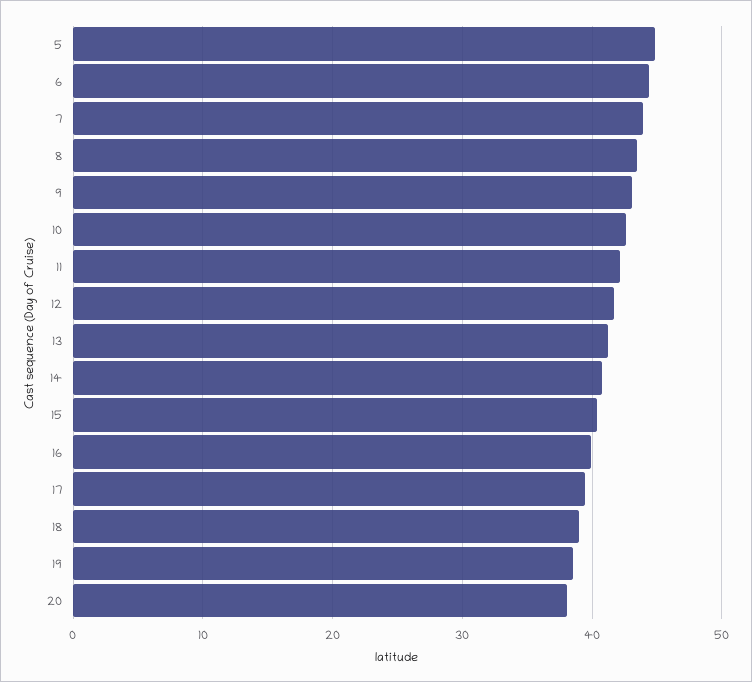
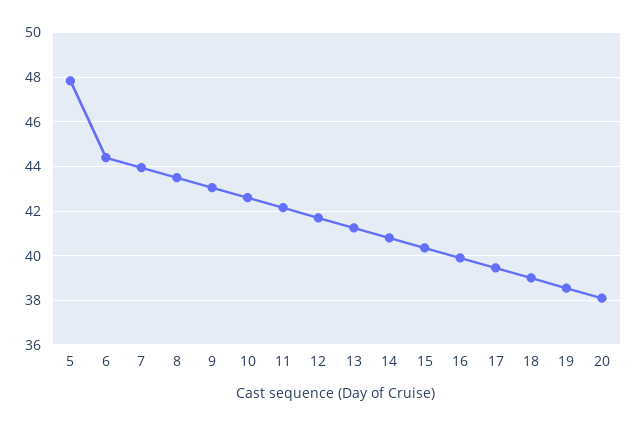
5: 45 -> 48

